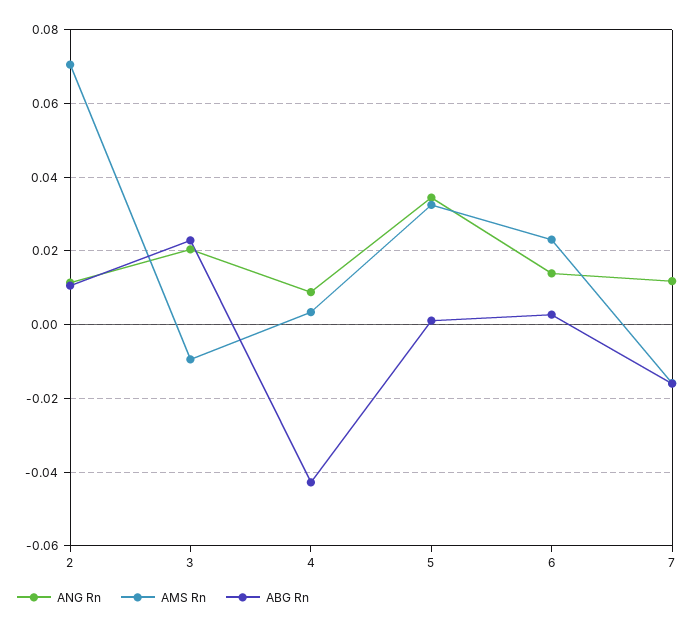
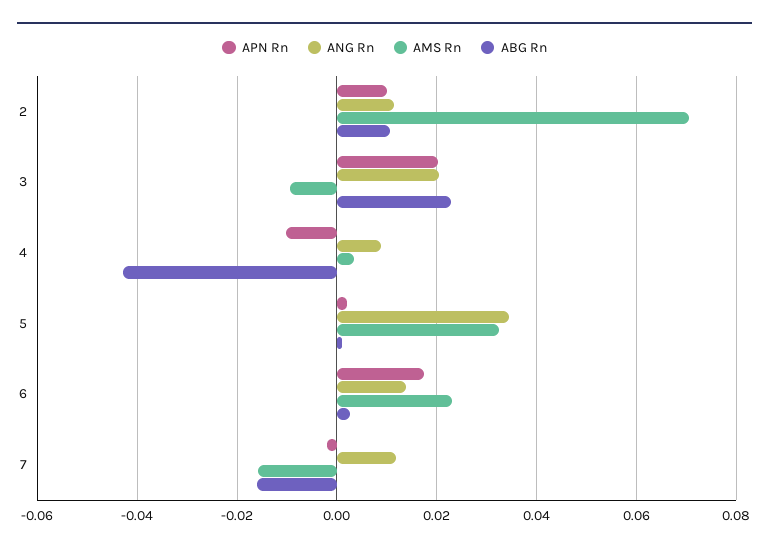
APN Rn, 2: none -> 0.01
APN Rn, 3: none -> 0.02
APN Rn, 4: none -> -0.01
APN Rn, 5: none -> 0.002
APN Rn, 6: none -> 0.018
APN Rn, 7: none -> -0.002

